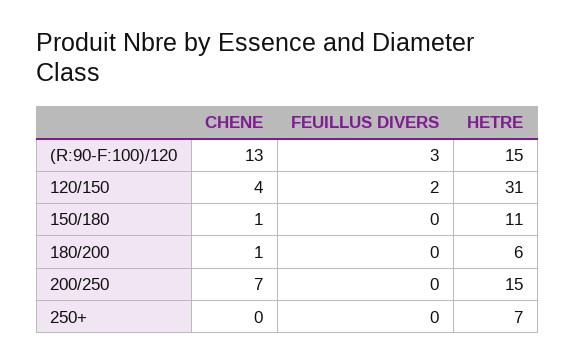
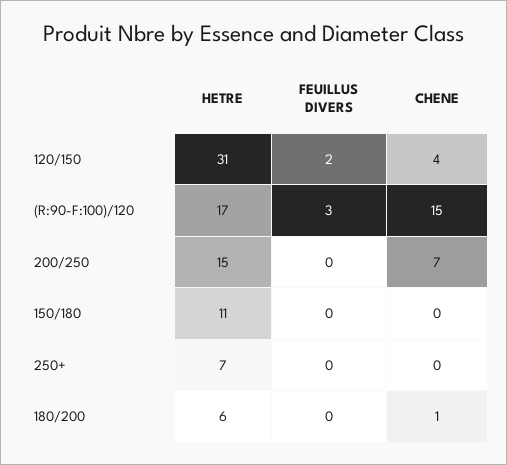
CHENE, (R:90-F:100)/120: 13 -> 15
HETRE, (R:90-F:100)/120: 15 -> 17
CHENE, 150/180: 1 -> 0

